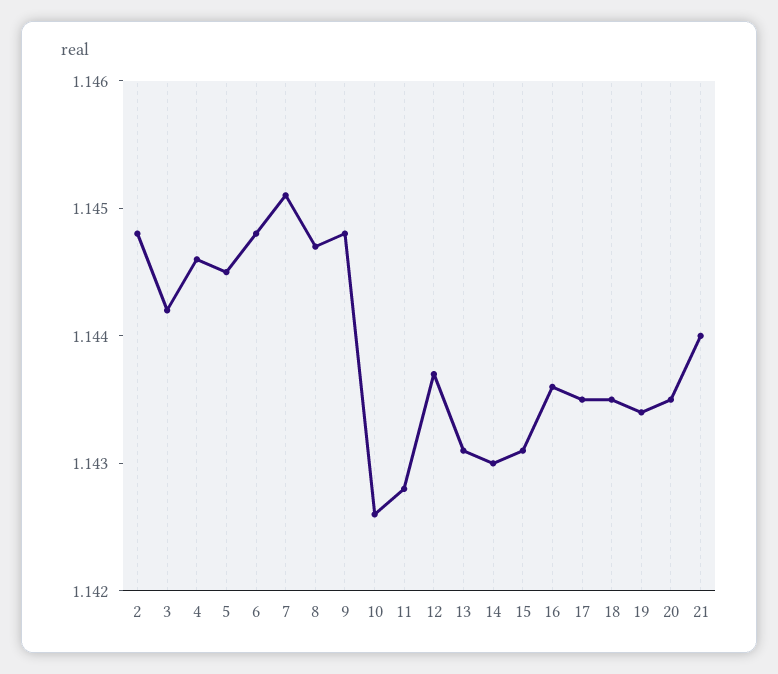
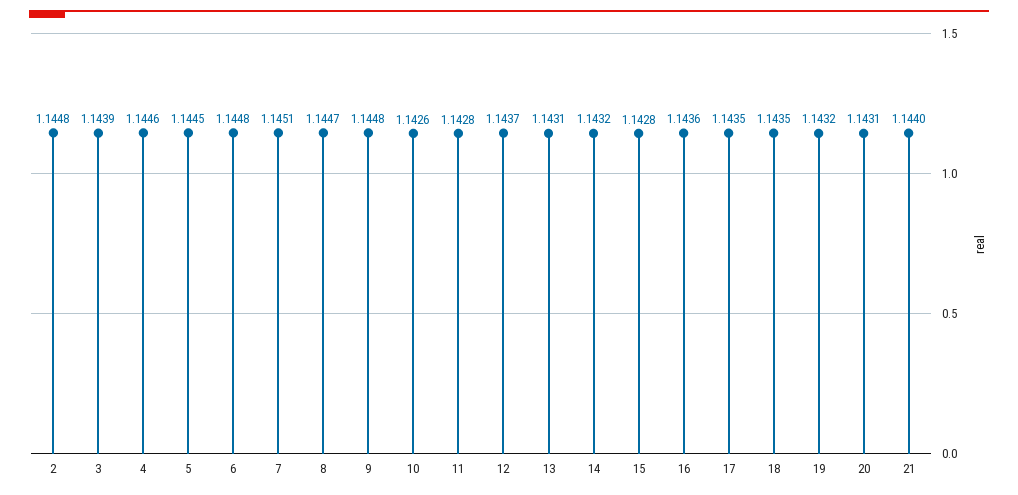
3: 1.1442 -> 1.1439
14: 1.143 -> 1.1432
15: 1.1431 -> 1.1428
19: 1.1434 -> 1.1432
20: 1.1435 -> 1.1431

